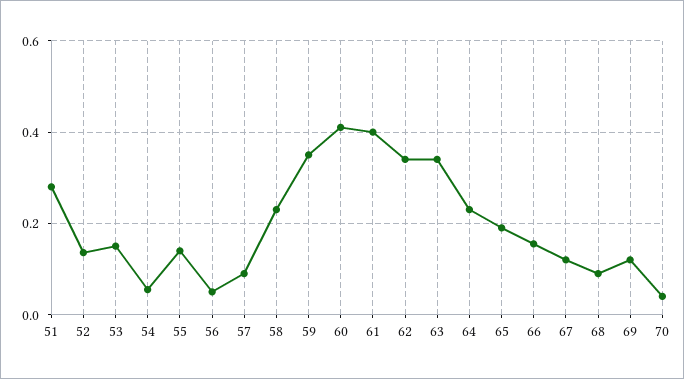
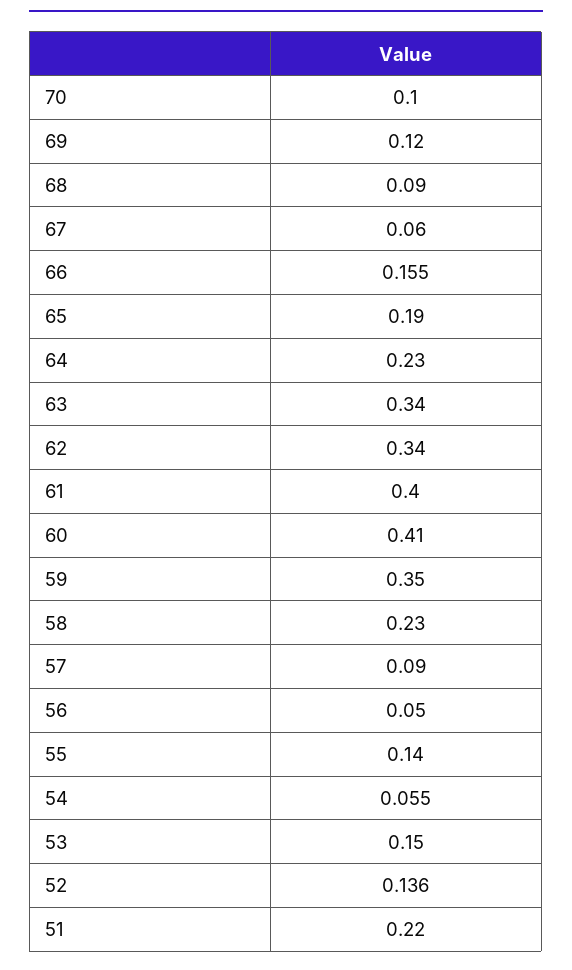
51: 0.28 -> 0.22
67: 0.12 -> 0.06
70: 0.04 -> 0.1

